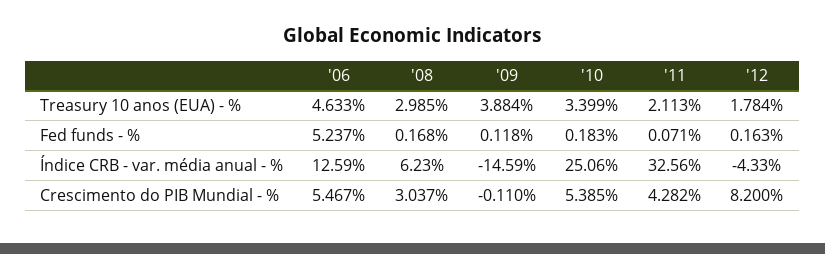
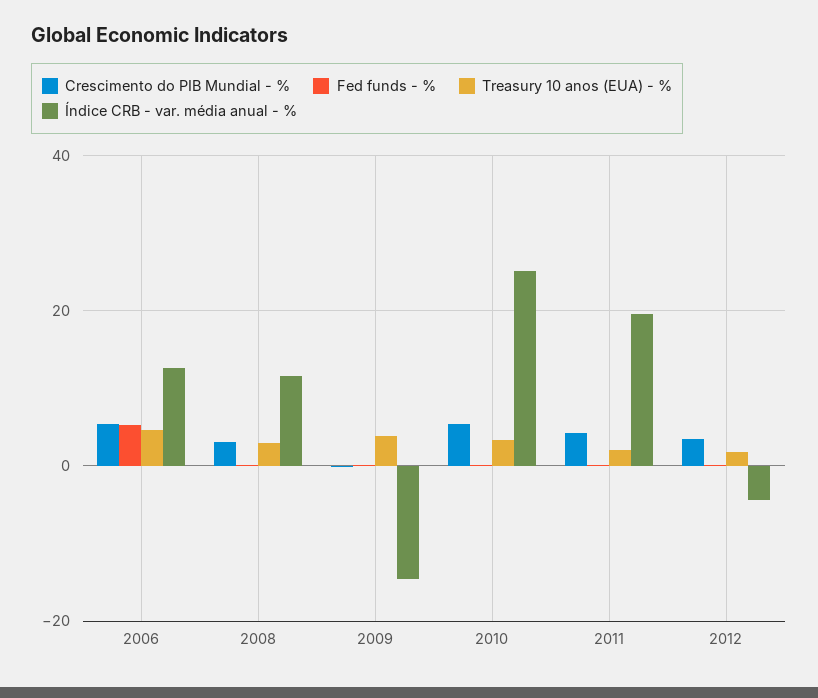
Índice CRB - var. média anual - %, '08: 6.23 -> 12
Índice CRB - var. média anual - %, '11: 32.56 -> 20
Crescimento do PIB Mundial - %, '12: 8.2 -> 4

